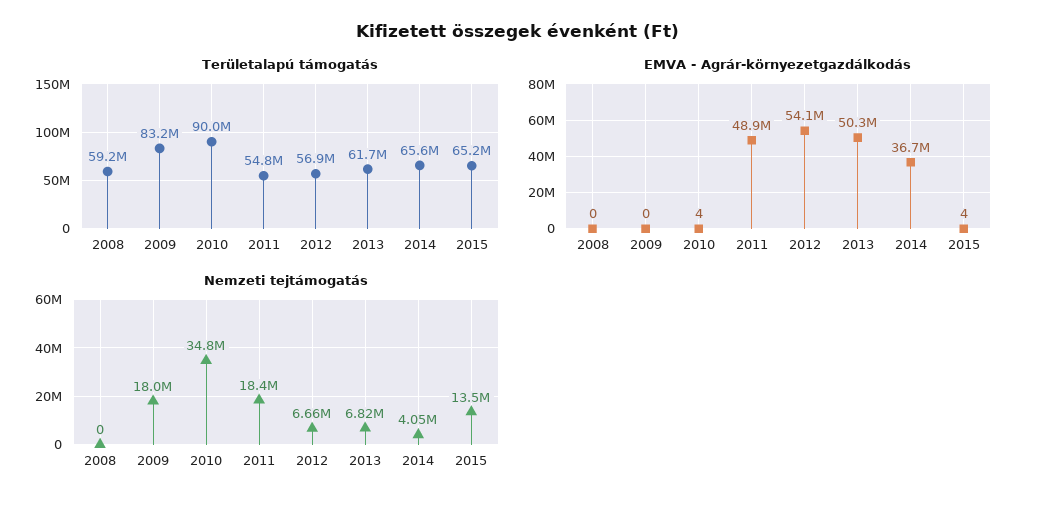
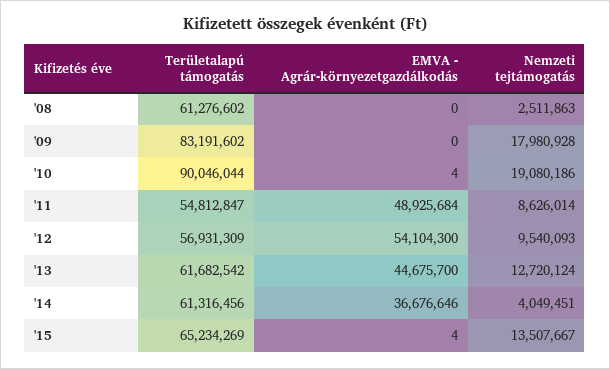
Területalapú támogatás, 2008: 59200000 -> 61276602
Területalapú támogatás, 2014: 65600000 -> 61316456
EMVA - Agrár-környezetgazdálkodás, 2013: 50300000 -> 44675700
Nemzeti tejtámogatás, 2008: 0 -> 2511863
Nemzeti tejtámogatás, 2010: 34800000 -> 19080186
Nemzeti tejtámogatás, 2011: 18400000 -> 8626014
Nemzeti tejtámogatás, 2012: 6660000 -> 9540093
Nemzeti tejtámogatás, 2013: 6820000 -> 12720124

